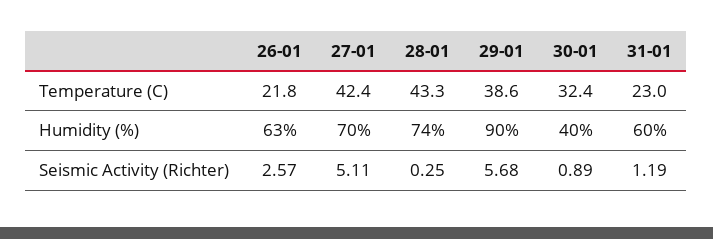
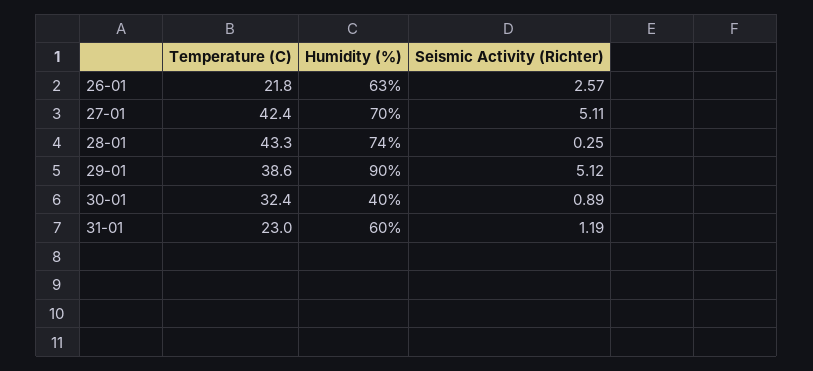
29-01, Seismic Activity (Richter): 5.68 -> 5.12

